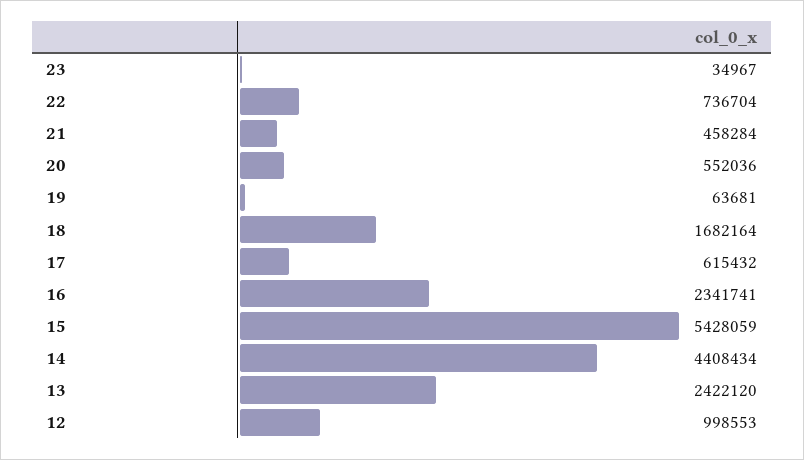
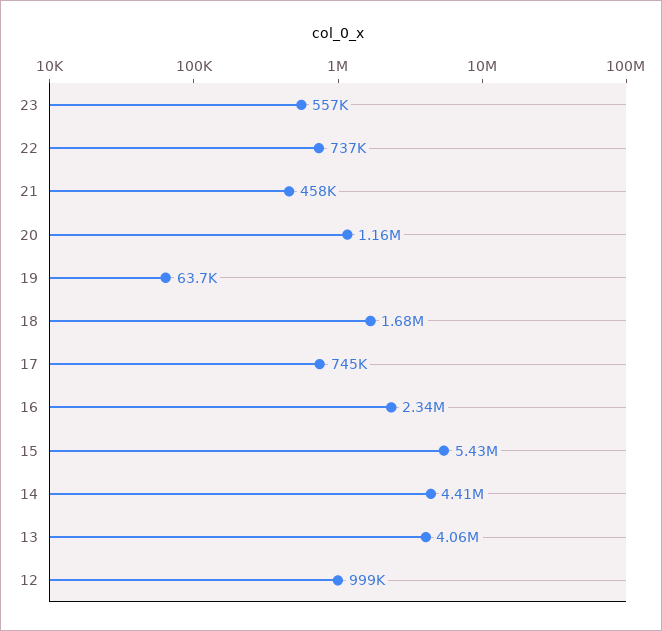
23: 34967 -> 557000
20: 552036 -> 1160000
17: 615432 -> 745000
13: 2422120 -> 4060000

